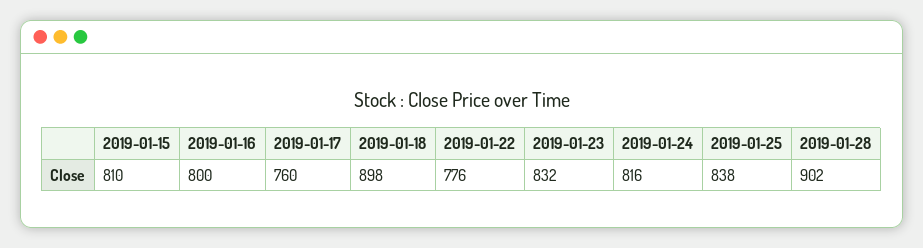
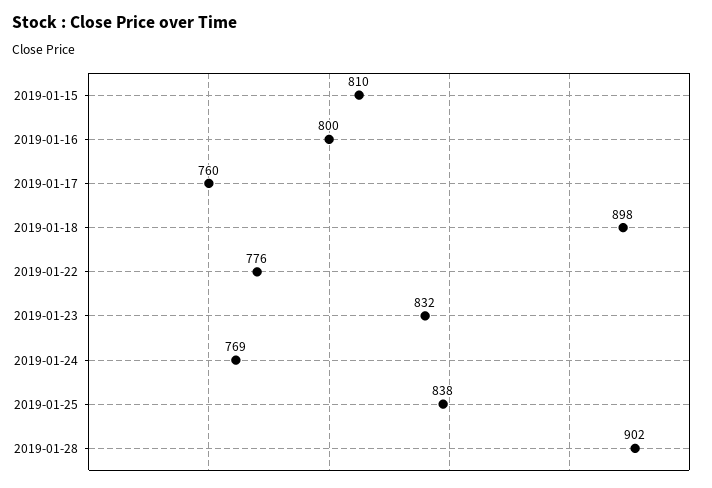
2019-01-24: 816 -> 769

